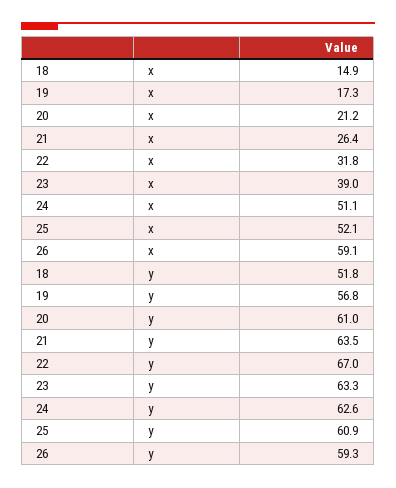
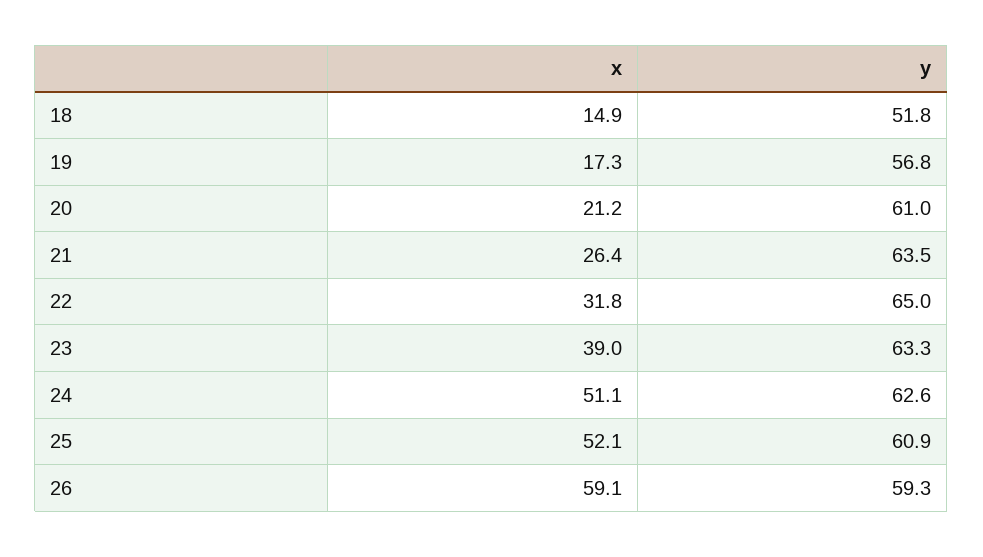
22, y: 67 -> 65

